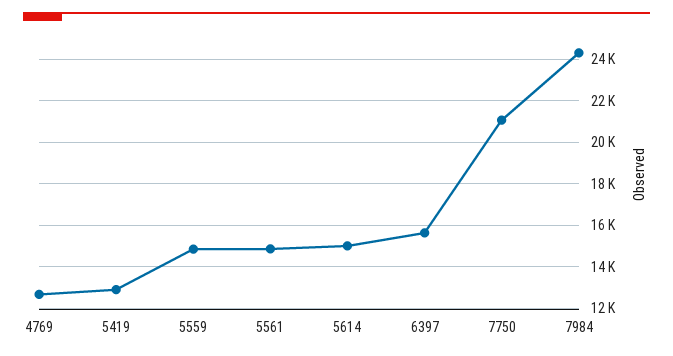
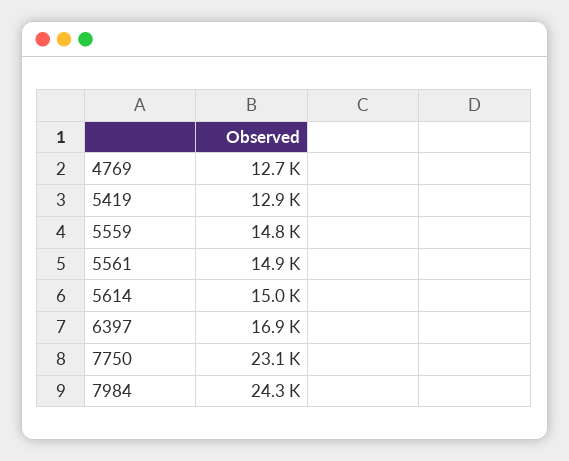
6397: 15500 -> 16900
7750: 21000 -> 23100

